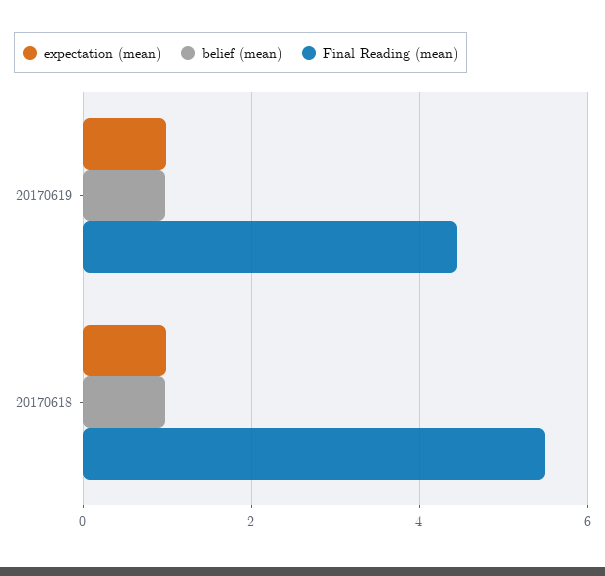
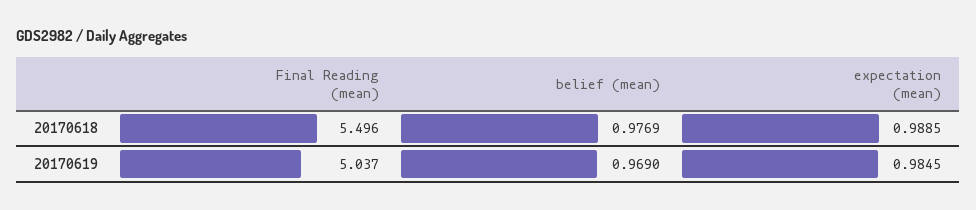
Final Reading (mean), 20170619: 4.4 -> 5.037

